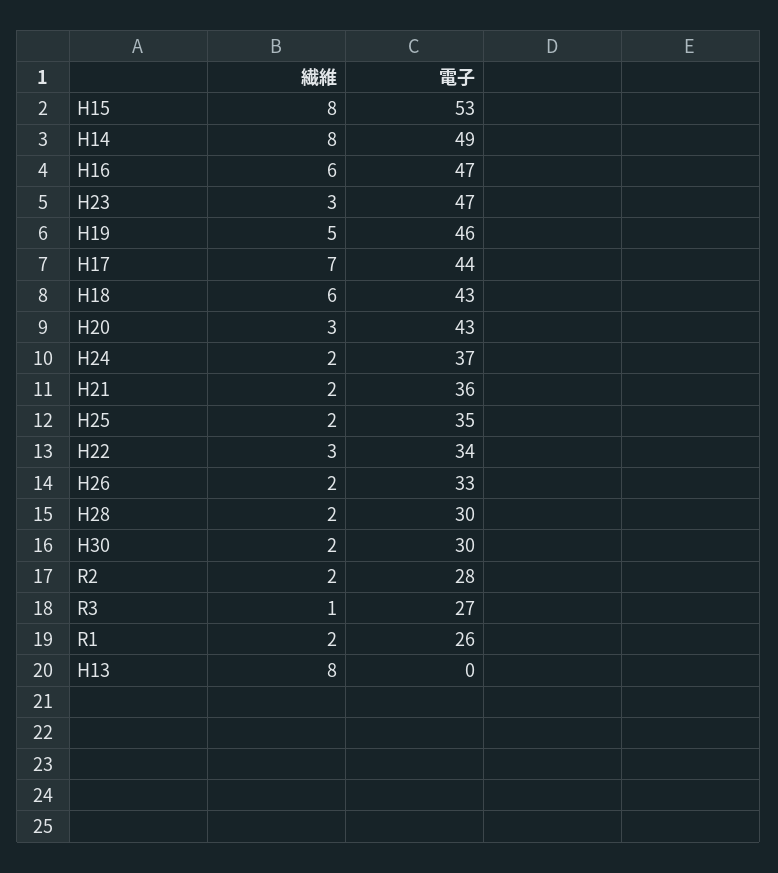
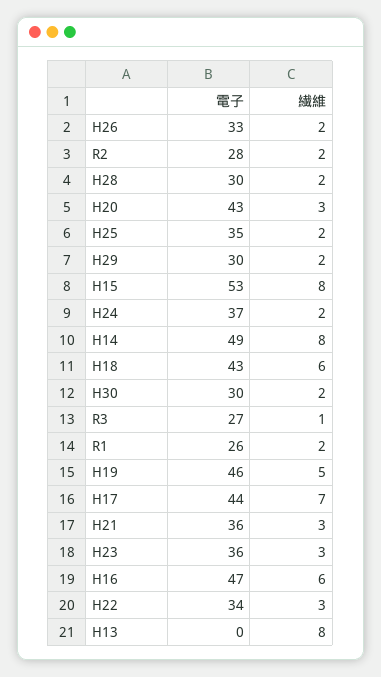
電子, H23: 47 -> 36
繊維, H21: 2 -> 3
電子, H29: none -> 30
繊維, H29: none -> 2

